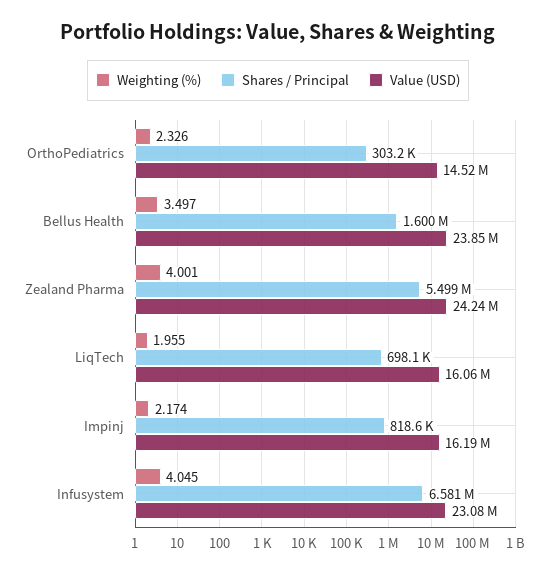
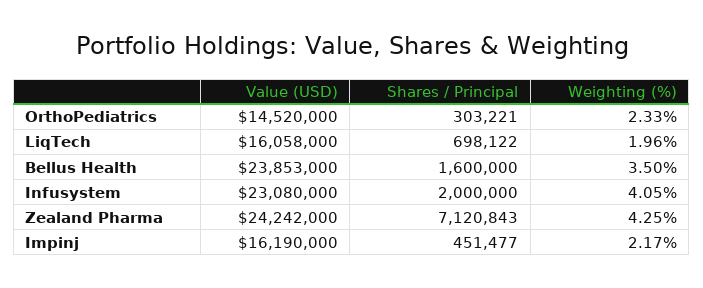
Weighting (%), Zealand Pharma: 4.001 -> 4.25
Shares / Principal, Zealand Pharma: 5499000 -> 7120843
Shares / Principal, Impinj: 818600 -> 451477
Shares / Principal, Infusystem: 6581000 -> 2000000

